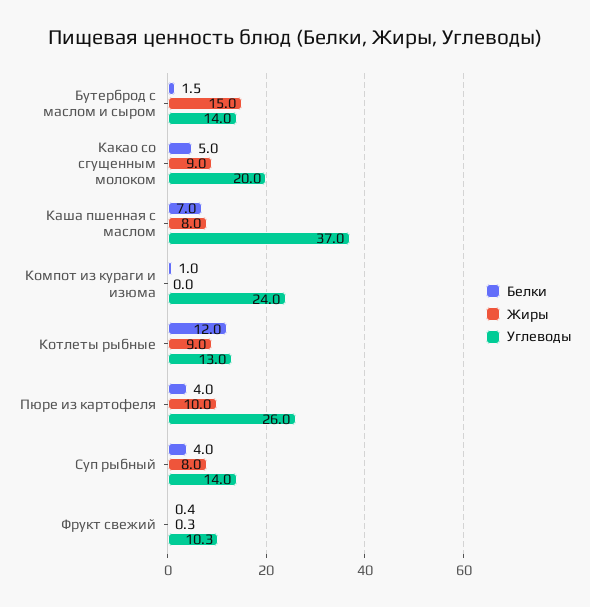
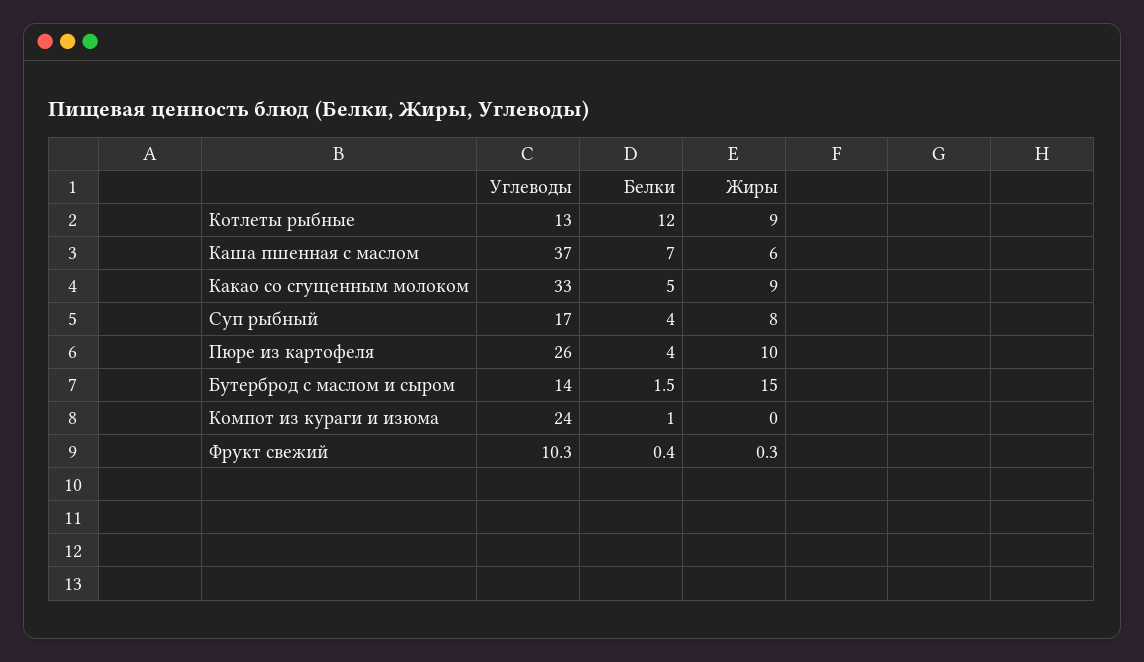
Углеводы, Какао со сгущенным молоком: 20 -> 33
Жиры, Каша пшенная с маслом: 8 -> 6
Углеводы, Суп рыбный: 14 -> 17

